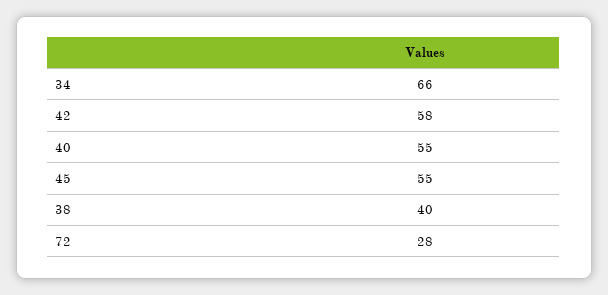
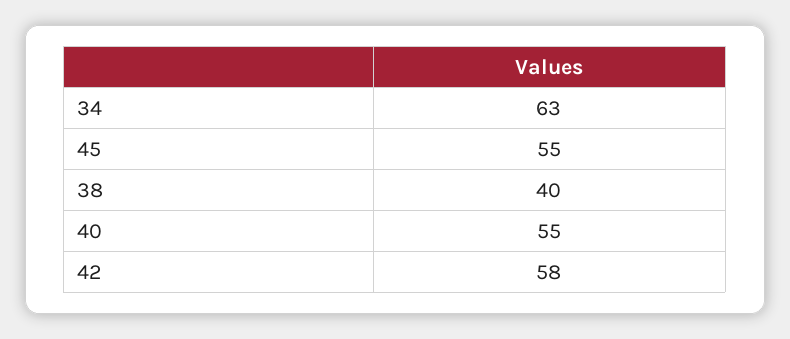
34: 66 -> 63
72: 28 -> none

